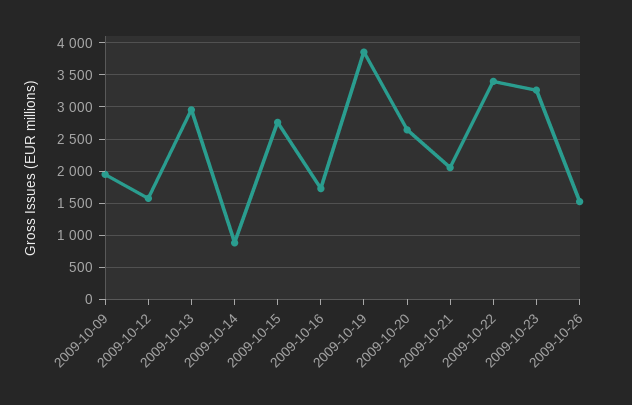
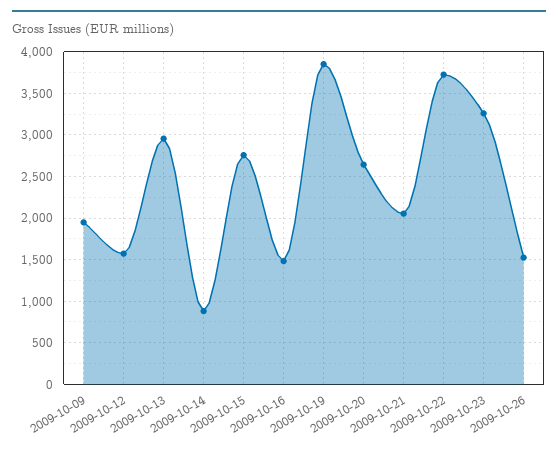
2009-10-16: 1700 -> 1500
2009-10-22: 3400 -> 3700

